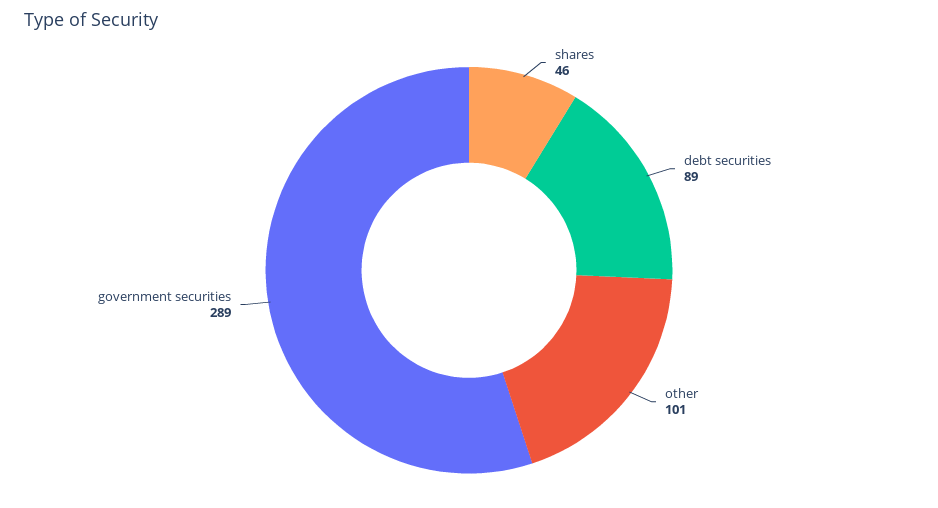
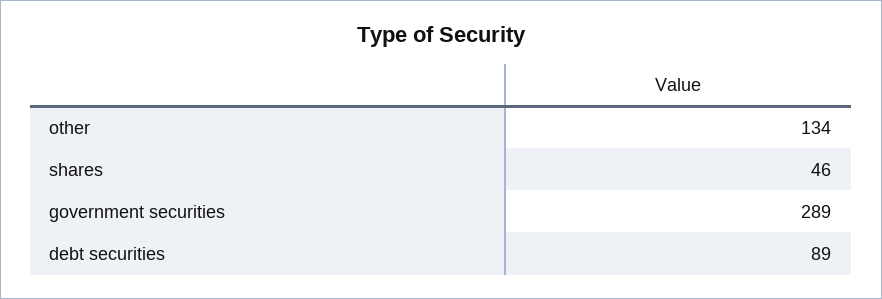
other: 101 -> 134

